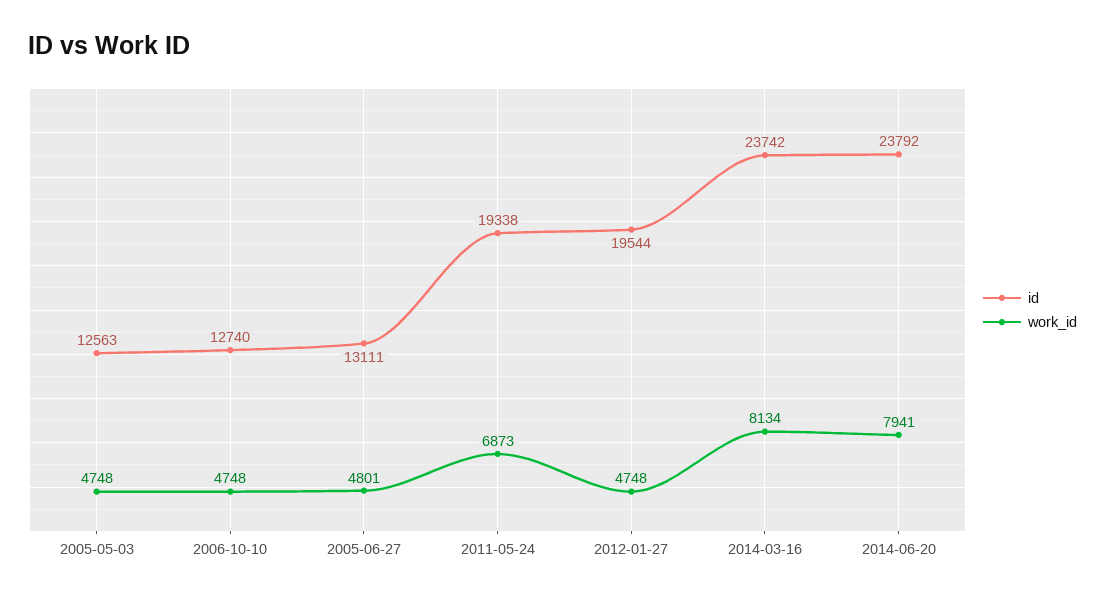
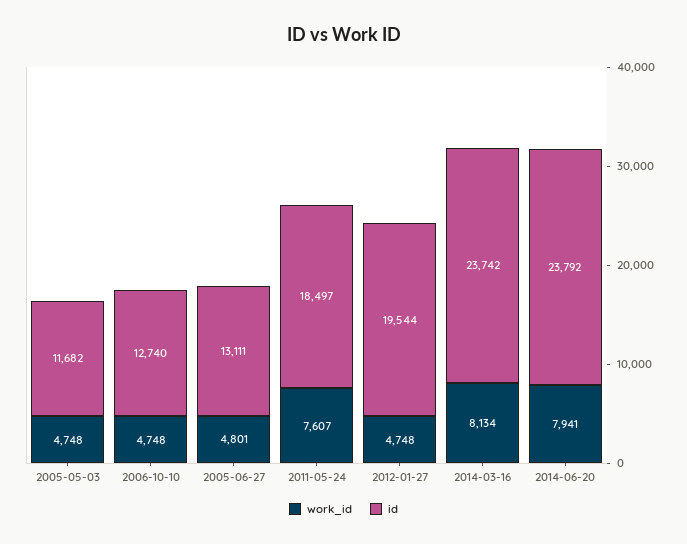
id, 2005-05-03: 12563 -> 11682
id, 2011-05-24: 19338 -> 18497
work_id, 2011-05-24: 6873 -> 7607

